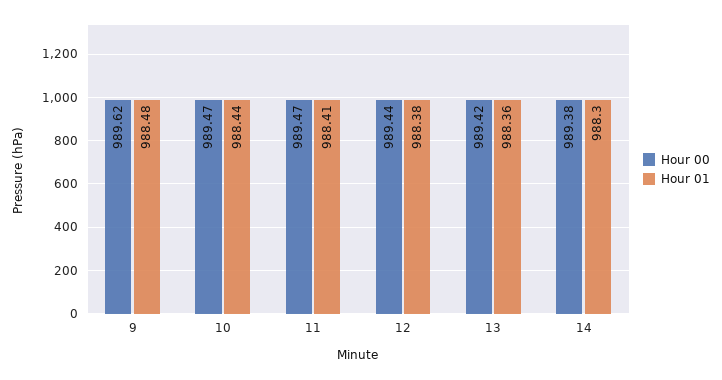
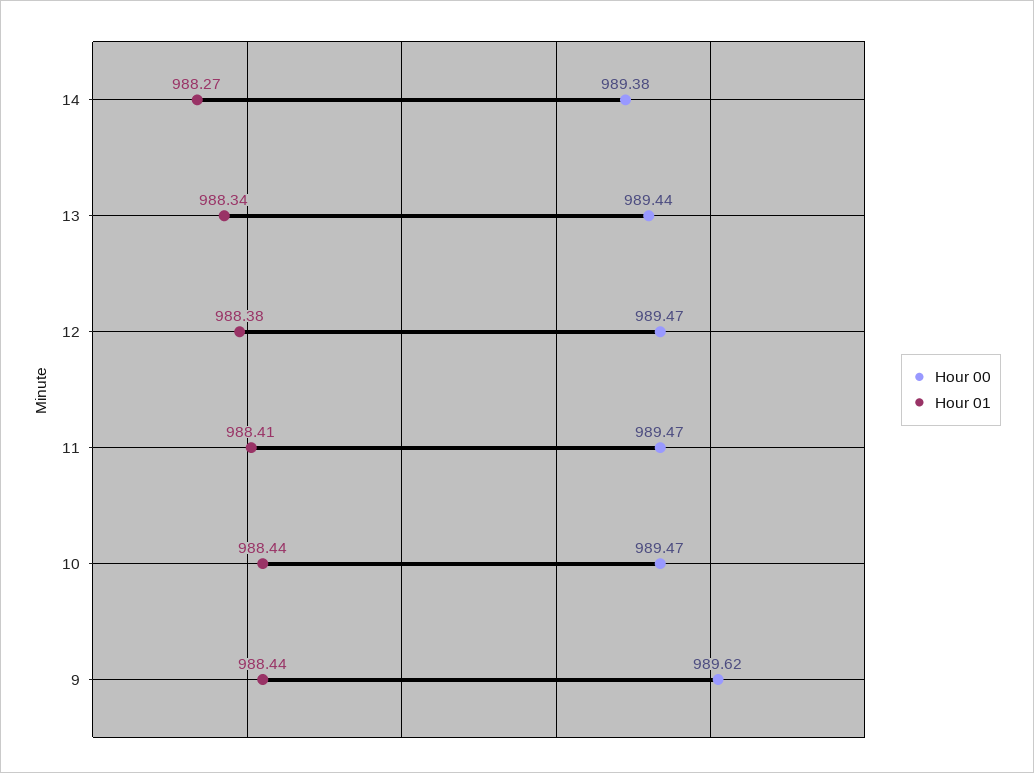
Hour 01, 9: 988.48 -> 988.44
Hour 00, 12: 989.44 -> 989.47
Hour 00, 13: 989.42 -> 989.44
Hour 01, 13: 988.36 -> 988.34
Hour 01, 14: 988.3 -> 988.27

